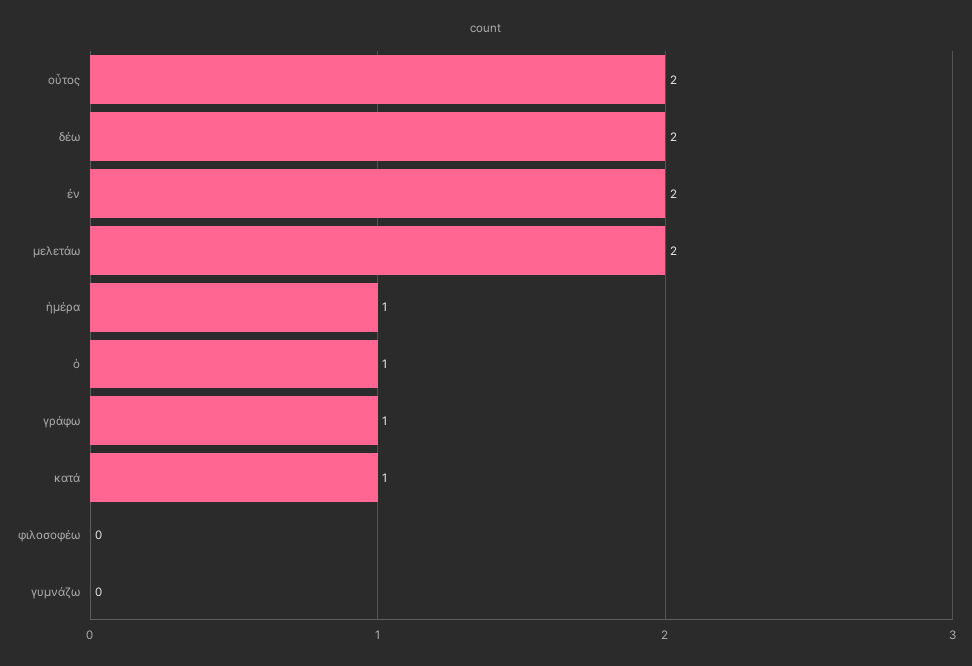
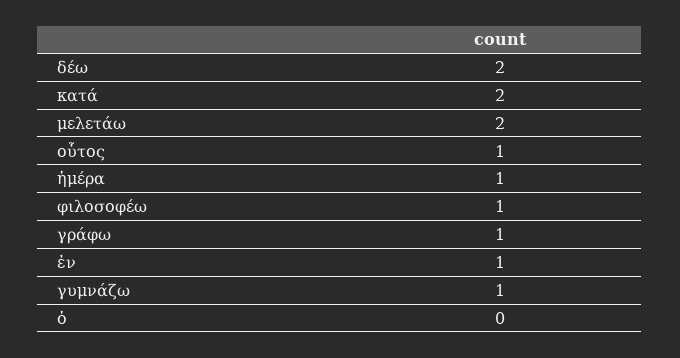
οὗτος: 2 -> 1
ἐν: 2 -> 1
ὁ: 1 -> 0
κατά: 1 -> 2
φιλοσοφέω: 0 -> 1
γυμνάζω: 0 -> 1

